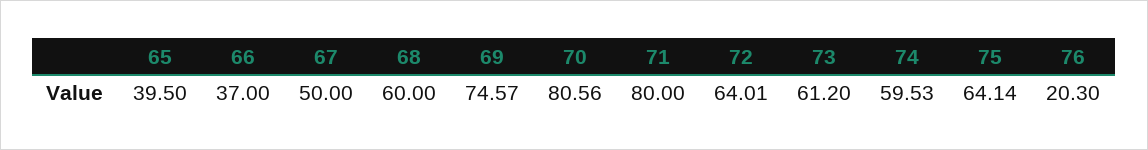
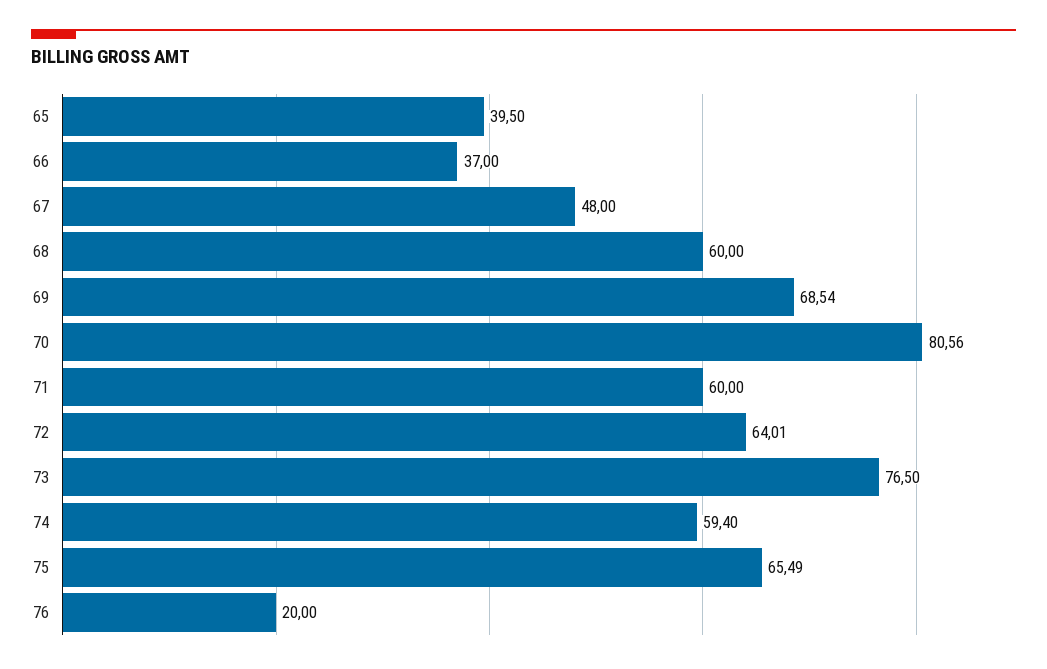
67: 50 -> 48
69: 74.57 -> 68.54
71: 80 -> 60
73: 61.2 -> 76.5
74: 59.53 -> 59.4
75: 64.14 -> 65.49
76: 20.3 -> 20

